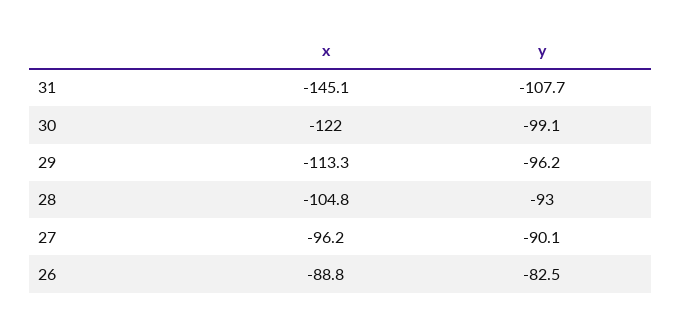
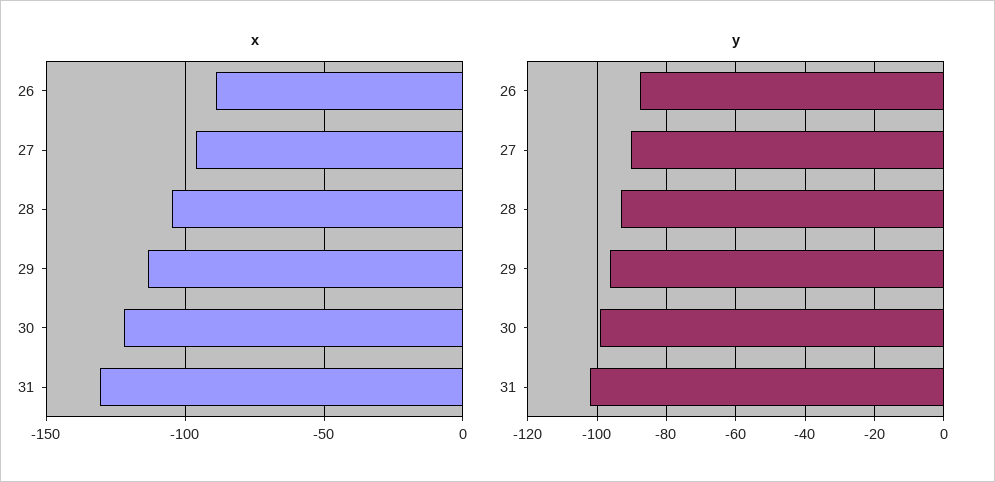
x, 31: -145.1 -> -130
y, 31: -107.7 -> -102
y, 26: -82.5 -> -88

